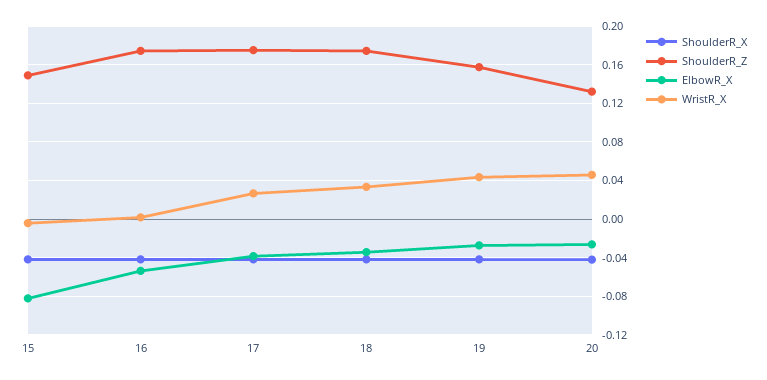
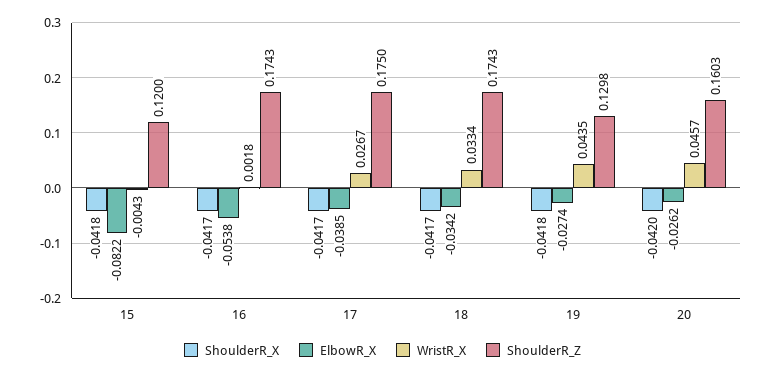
ShoulderR_Z, 15: 0.15 -> 0.12
ShoulderR_Z, 19: 0.16 -> 0.1298
ShoulderR_Z, 20: 0.13 -> 0.1603

